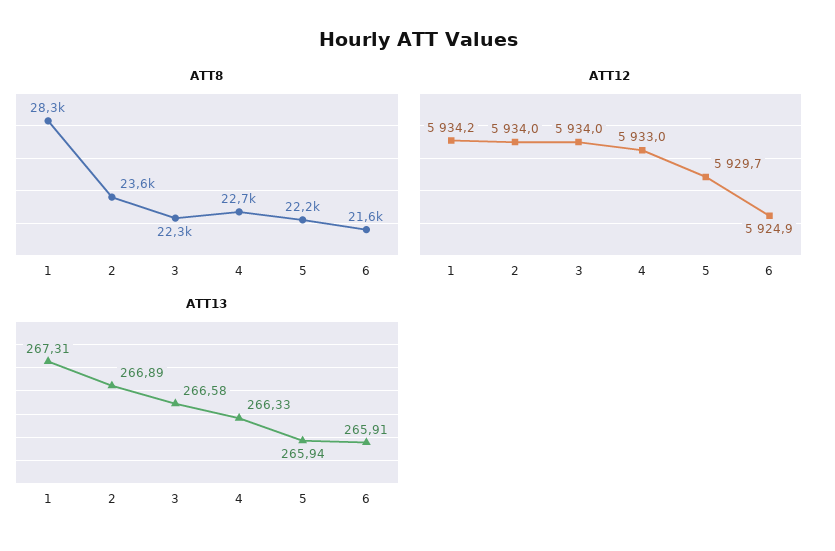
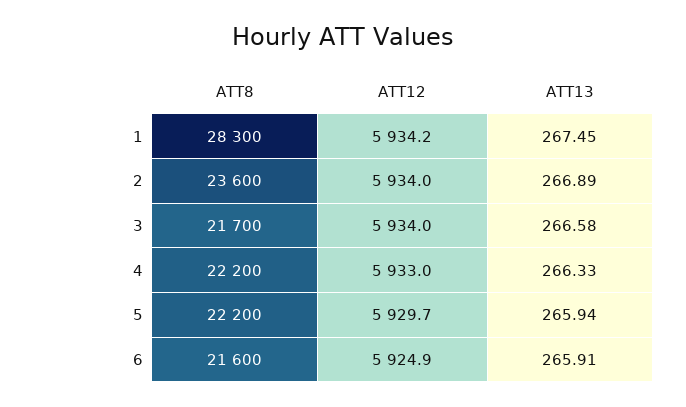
ATT8, 3: 22300 -> 21700
ATT8, 4: 22700 -> 22200
ATT13, 1: 267.31 -> 267.45

